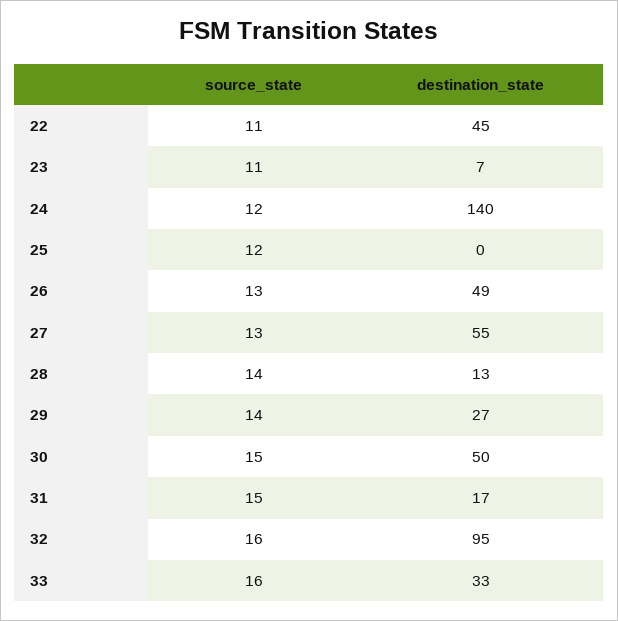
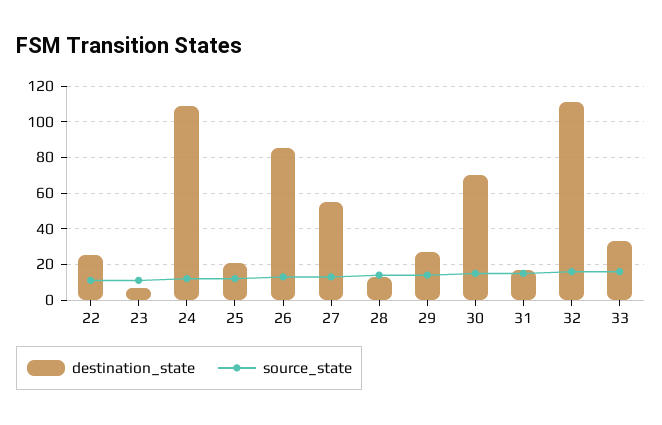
destination_state, 22: 45 -> 25
destination_state, 24: 140 -> 110
destination_state, 25: 0 -> 20
destination_state, 26: 49 -> 85
destination_state, 30: 50 -> 70
destination_state, 32: 95 -> 110

